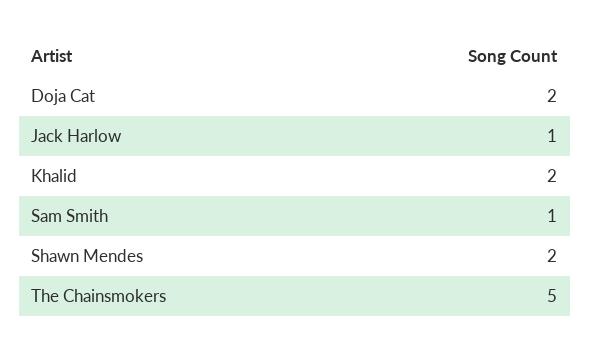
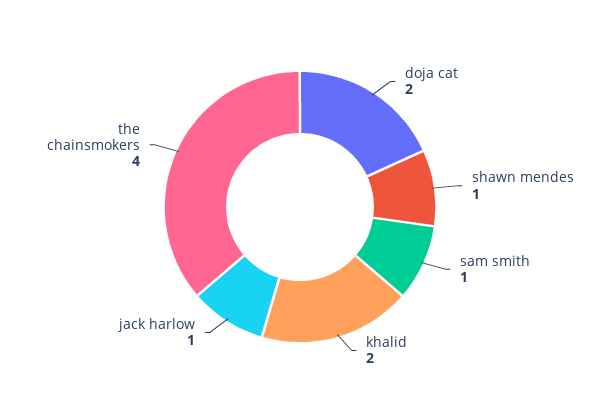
Shawn Mendes: 2 -> 1
The Chainsmokers: 5 -> 4

